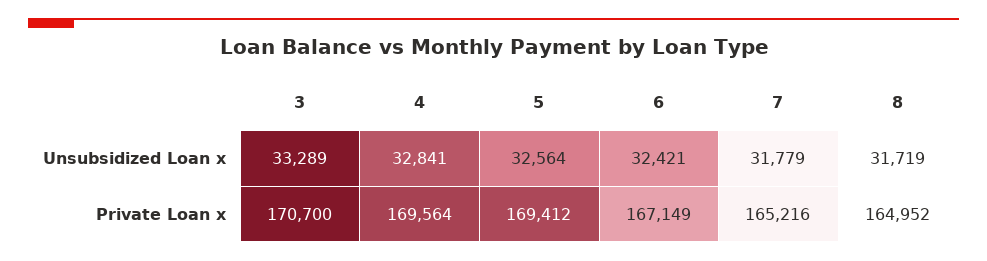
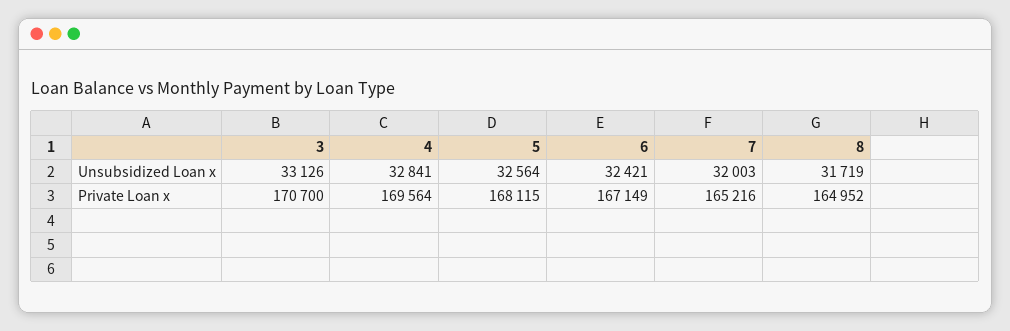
3, Unsubsidized Loan x: 33289 -> 33126
7, Unsubsidized Loan x: 31779 -> 32003
5, Private Loan x: 169412 -> 168115

